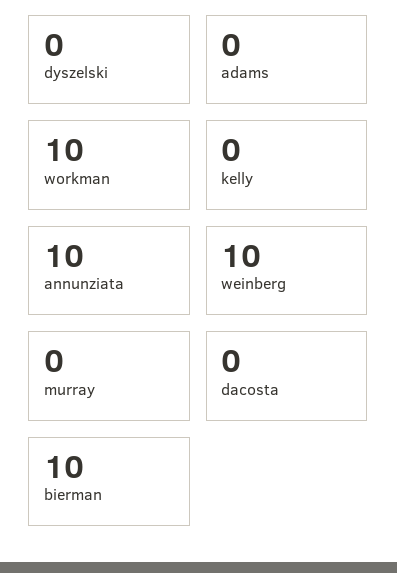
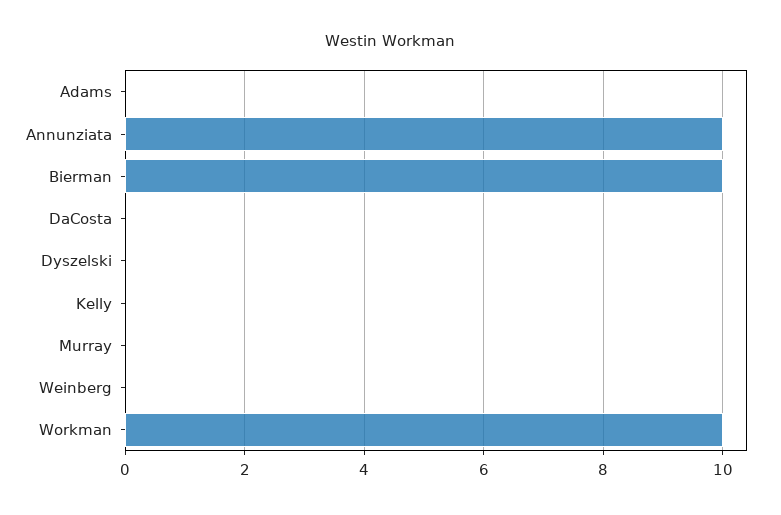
weinberg: 10 -> 0

